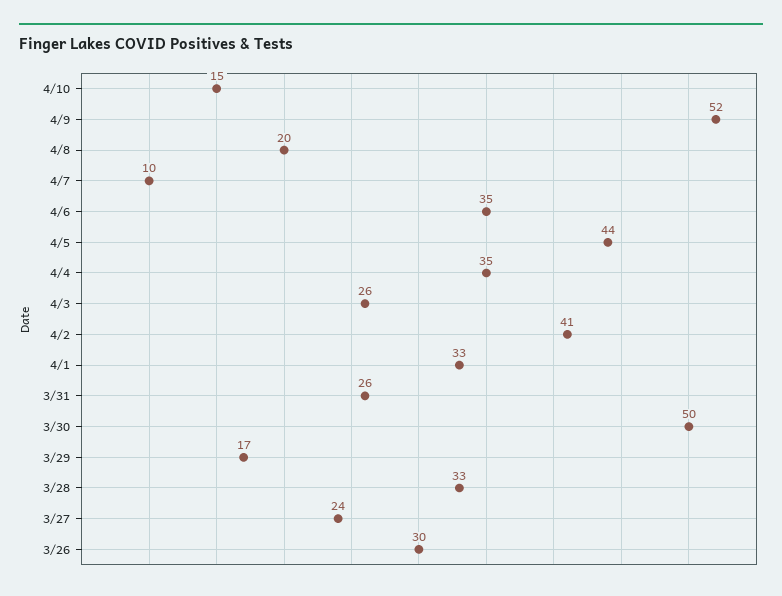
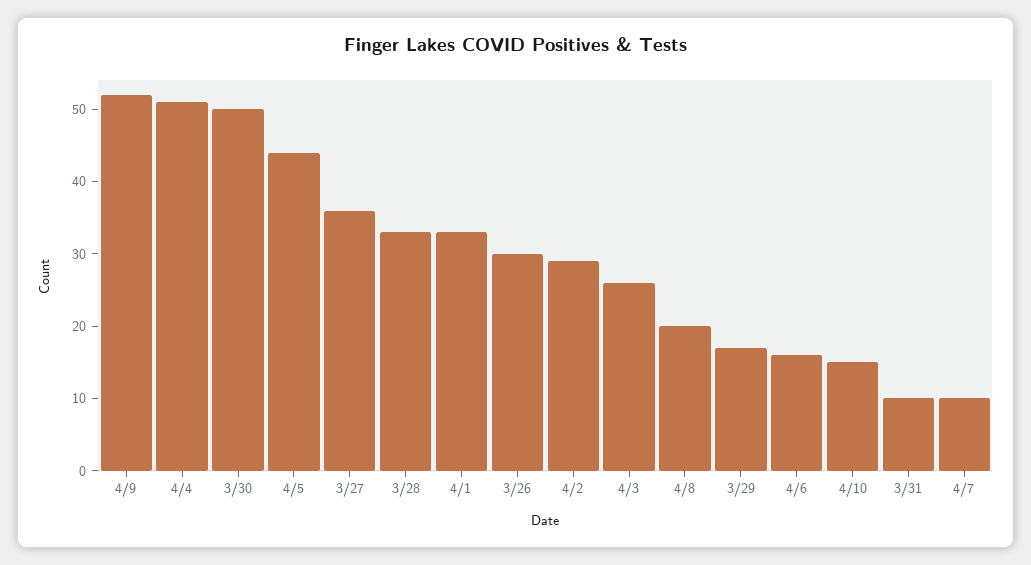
4/6: 35 -> 15
4/4: 35 -> 50
4/2: 41 -> 30
3/31: 26 -> 10
3/27: 24 -> 35

